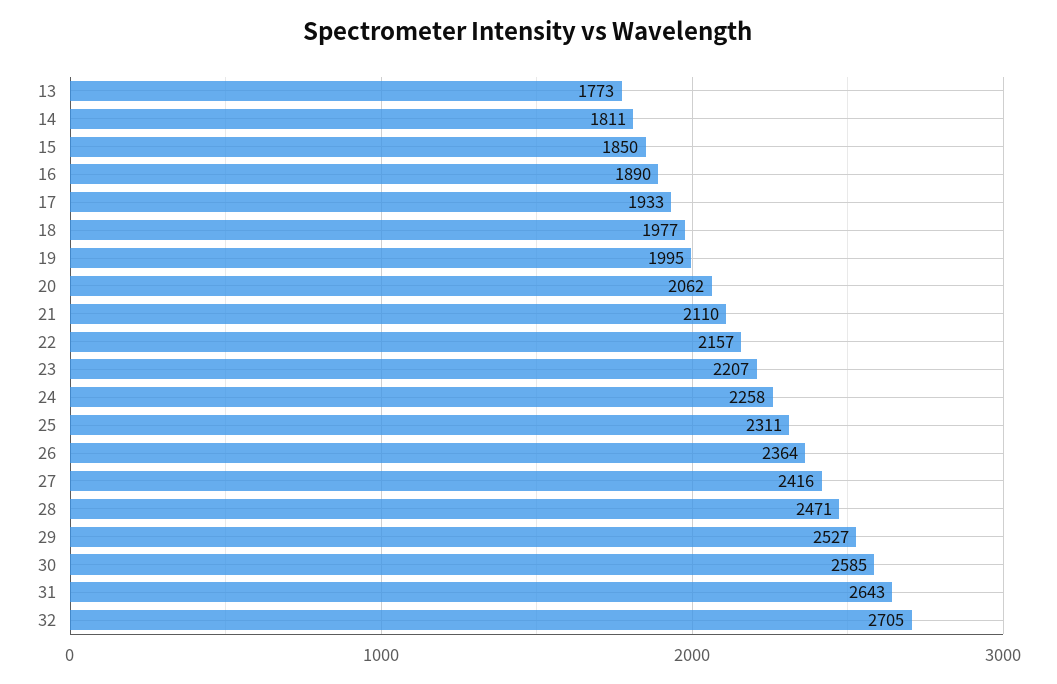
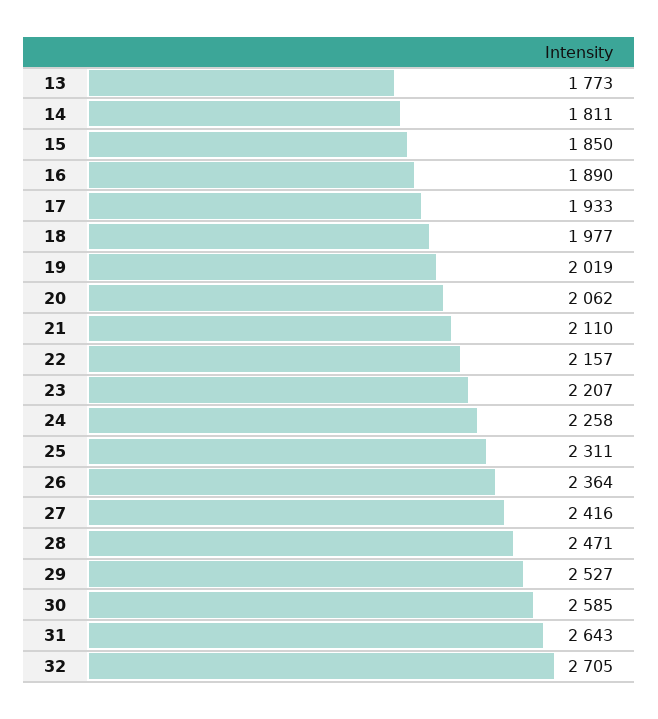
19: 1995 -> 2019

